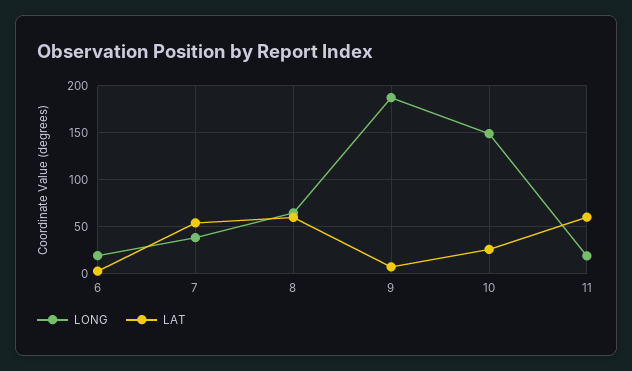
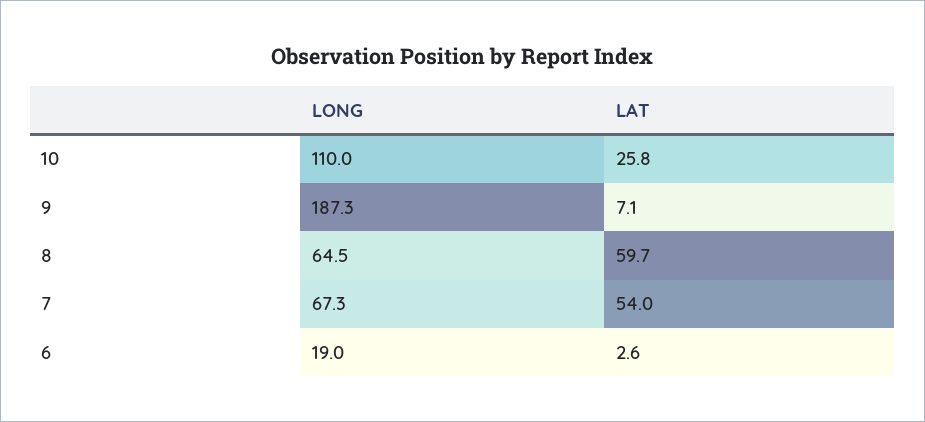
LONG, 7: 40 -> 67.3
LONG, 10: 150 -> 110
LONG, 11: 20 -> none
LAT, 11: 60 -> none

